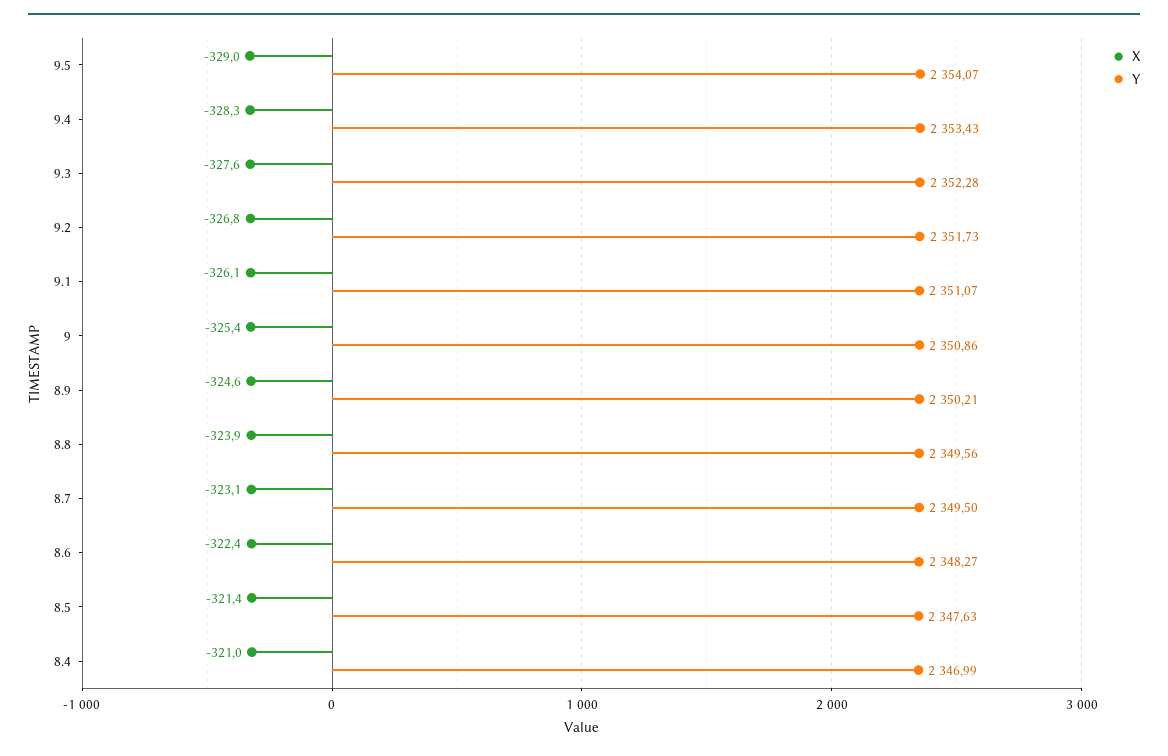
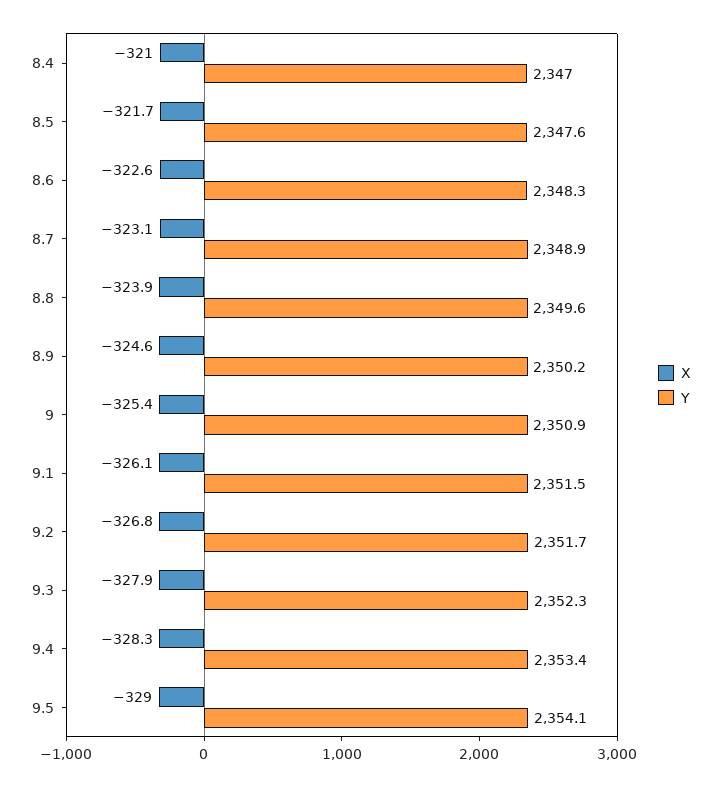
X, 9.3: -327.6 -> -327.9
Y, 9.1: 2351.07 -> 2351.5
Y, 8.7: 2349.5 -> 2348.9
X, 8.6: -322.4 -> -322.6
X, 8.5: -321.4 -> -321.7

